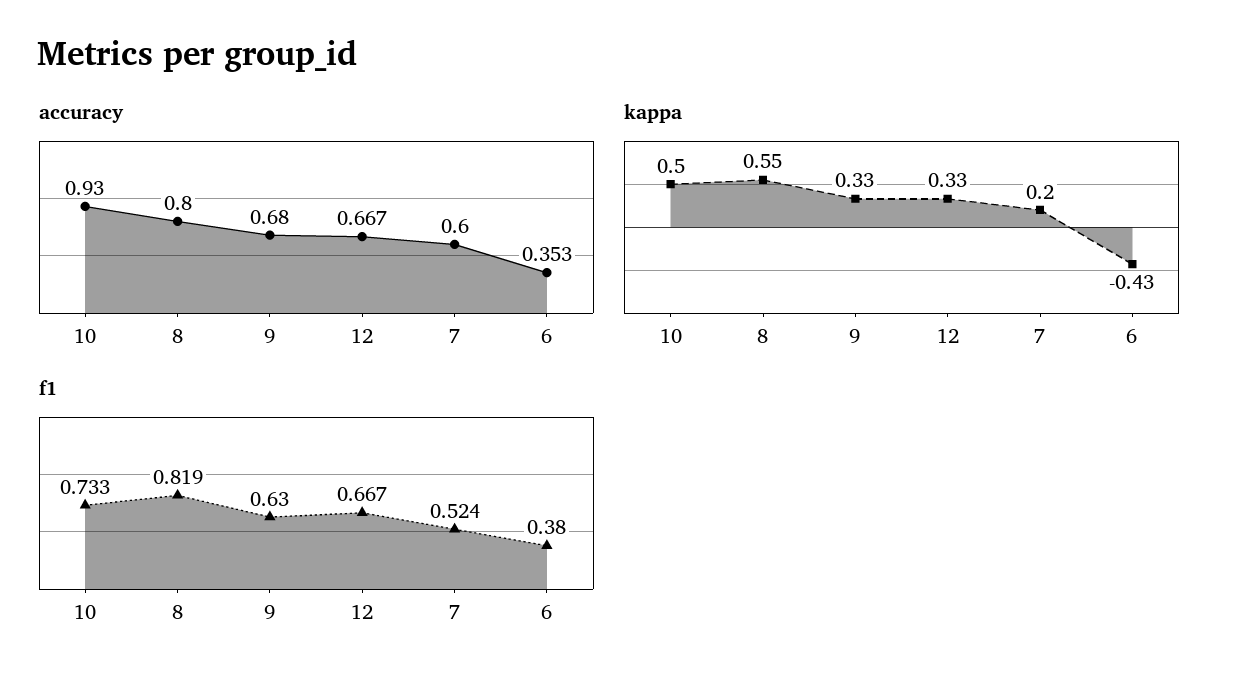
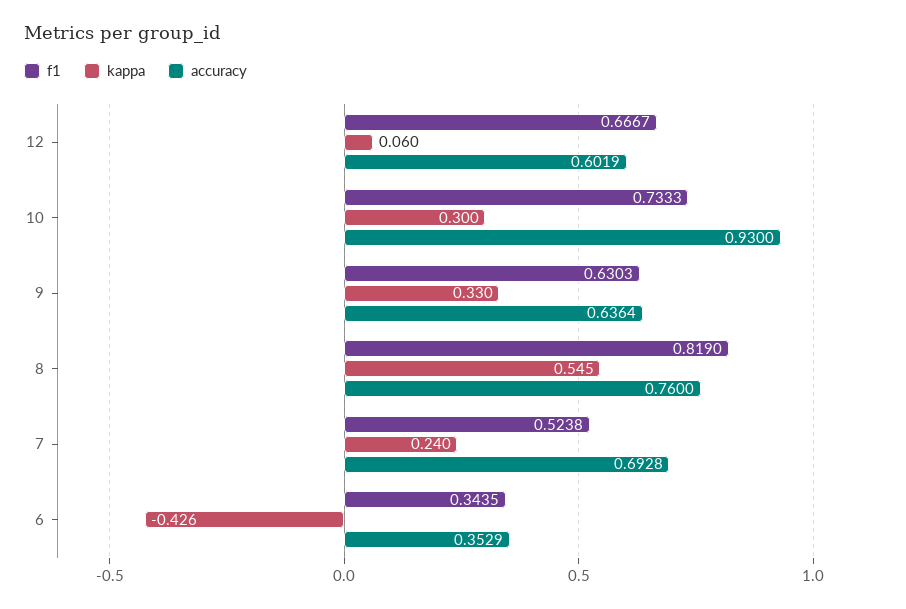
accuracy, 8: 0.8 -> 0.76
accuracy, 9: 0.68 -> 0.6364
accuracy, 12: 0.667 -> 0.6019
accuracy, 7: 0.6 -> 0.6928
kappa, 10: 0.5 -> 0.3
kappa, 12: 0.33 -> 0.06
kappa, 7: 0.2 -> 0.24
f1, 6: 0.38 -> 0.3435

